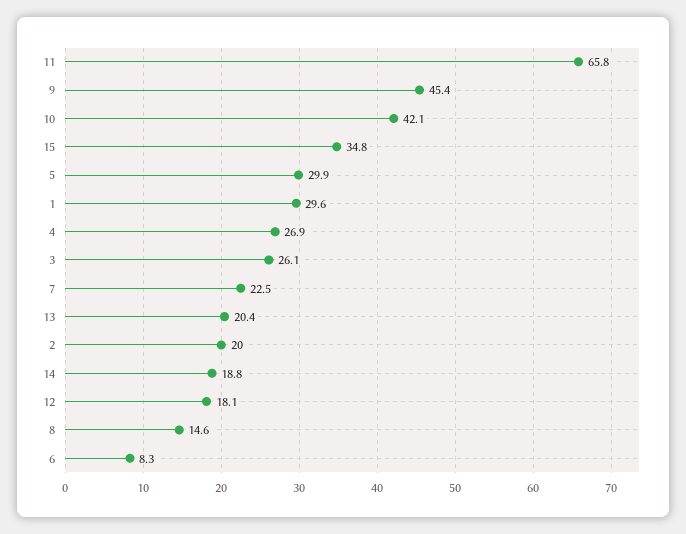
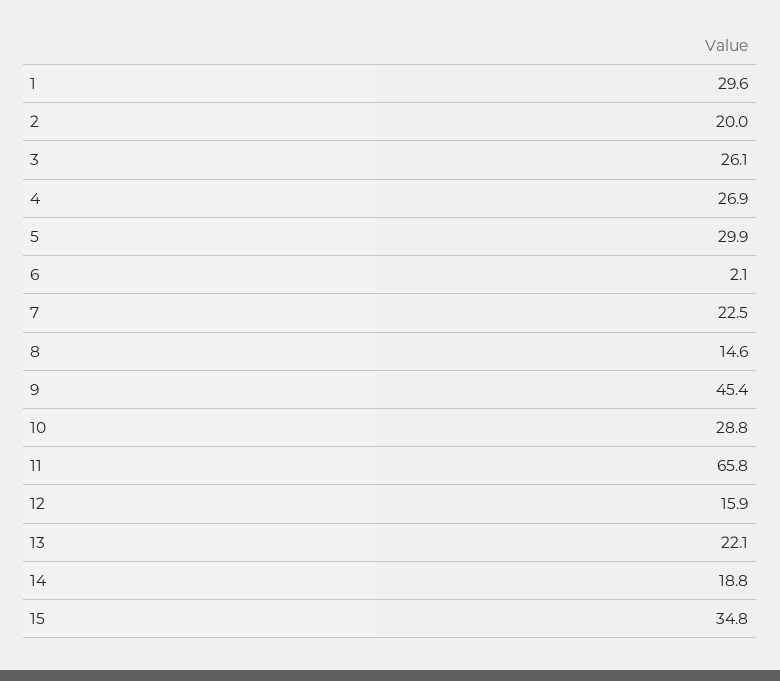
10: 42.1 -> 28.8
13: 20.4 -> 22.1
12: 18.1 -> 15.9
6: 8.3 -> 2.1

